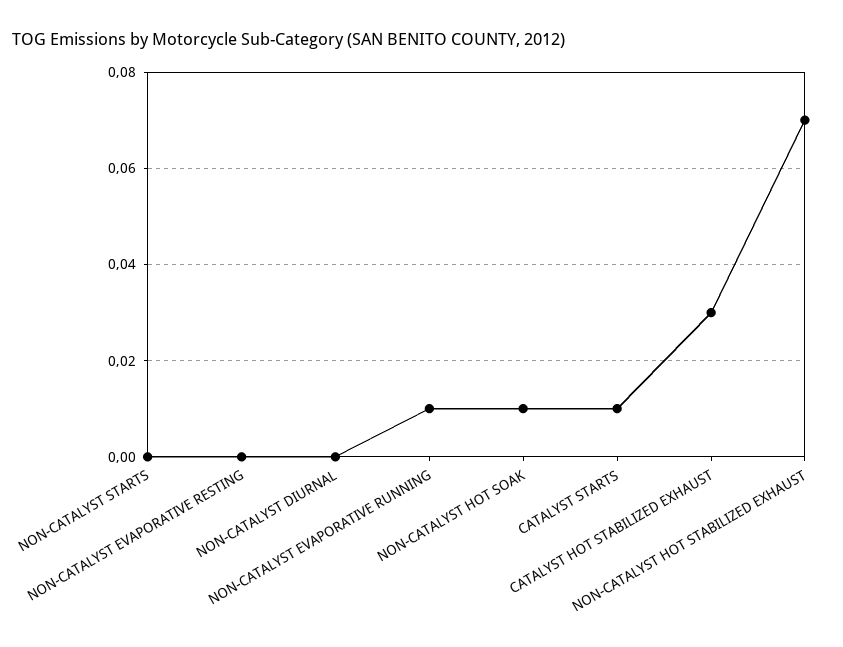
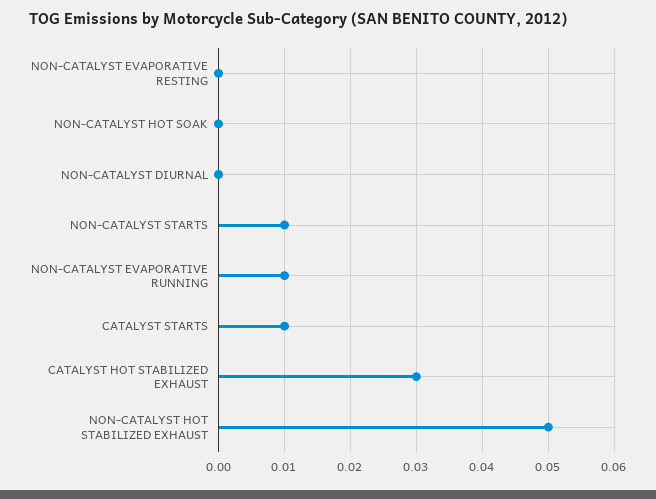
NON-CATALYST STARTS: 0 -> 0.01
NON-CATALYST HOT SOAK: 0.01 -> 0
NON-CATALYST HOT STABILIZED EXHAUST: 0.07 -> 0.05

